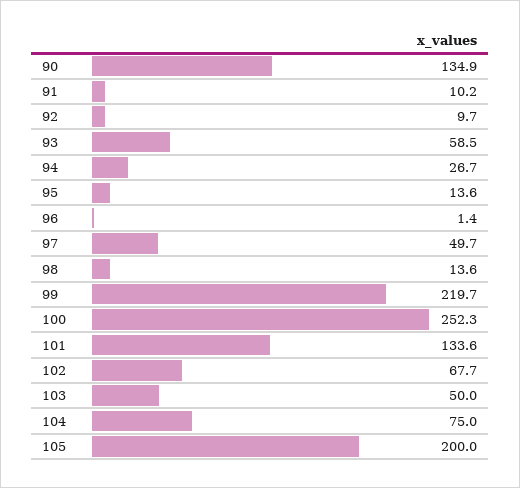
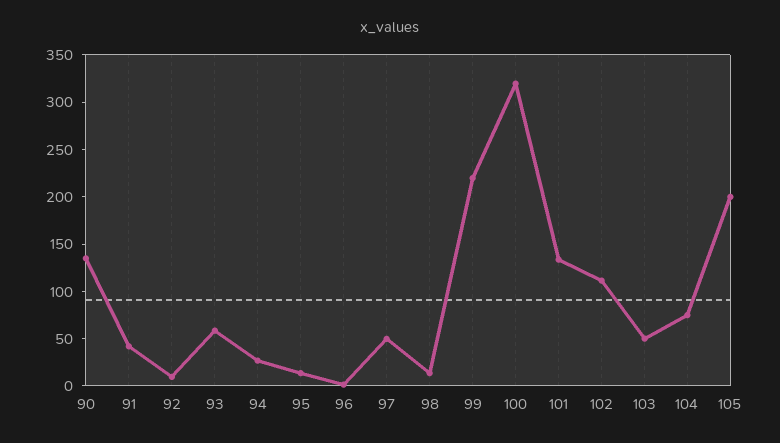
91: 10.2 -> 40
100: 252.3 -> 320
102: 67.7 -> 110

